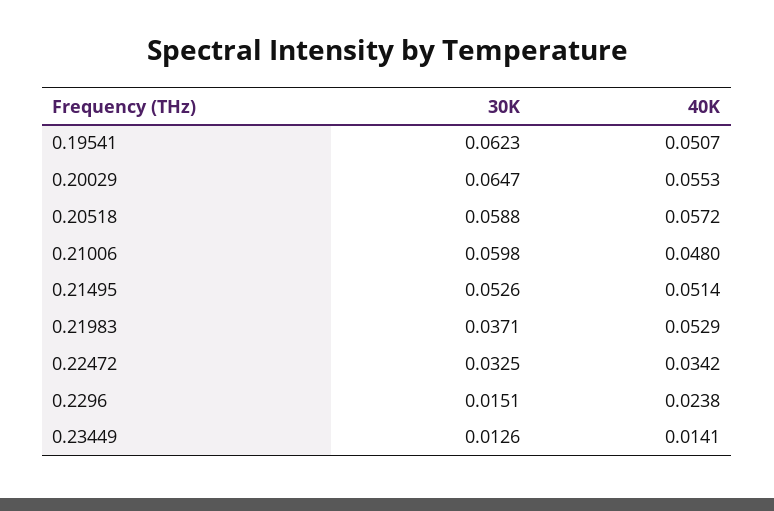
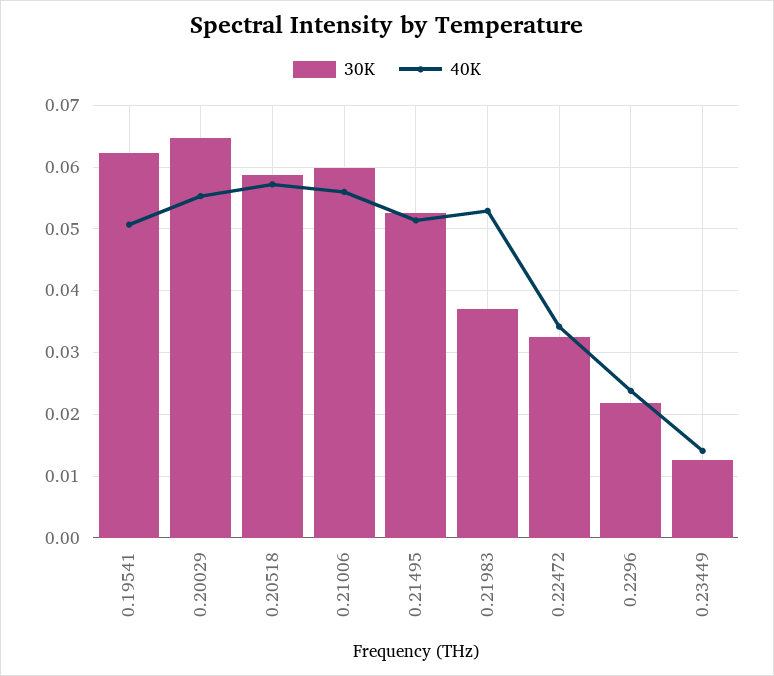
40K, 0.21006: 0.048 -> 0.056
30K, 0.2296: 0.0151 -> 0.022

